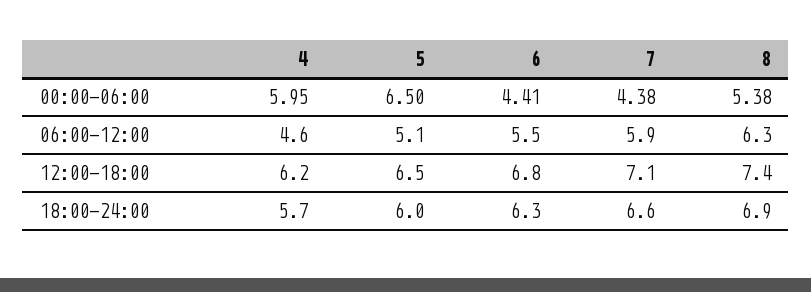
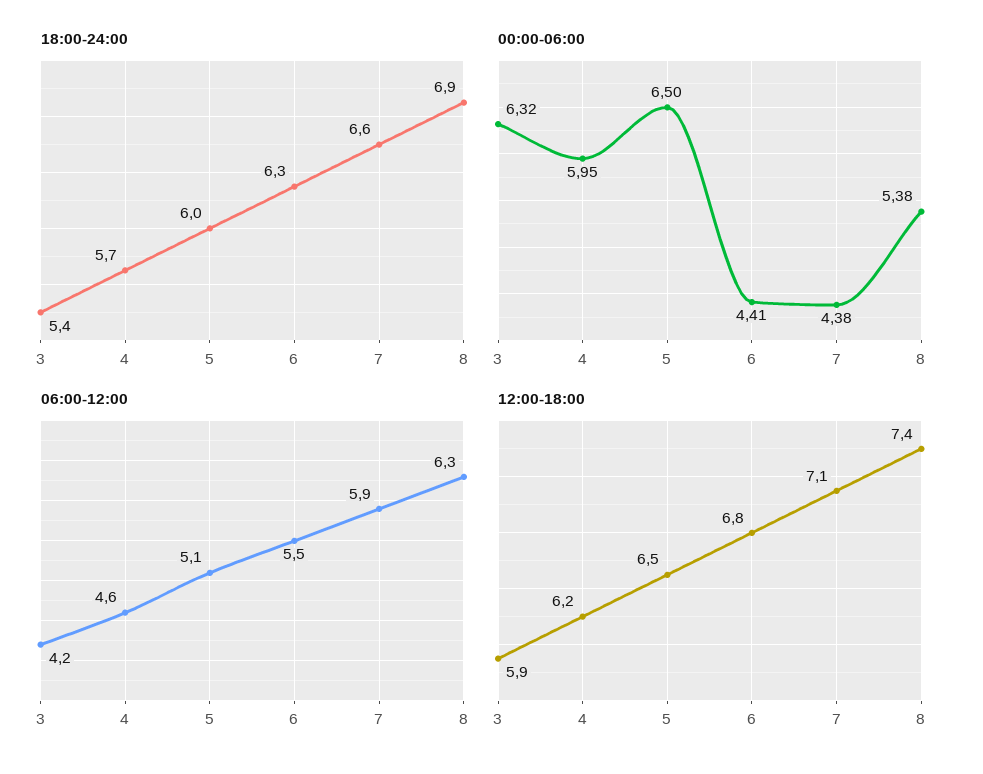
18:00-24:00, 3: none -> 5.4
00:00-06:00, 3: none -> 6.32
06:00-12:00, 3: none -> 4.2
12:00-18:00, 3: none -> 5.9

